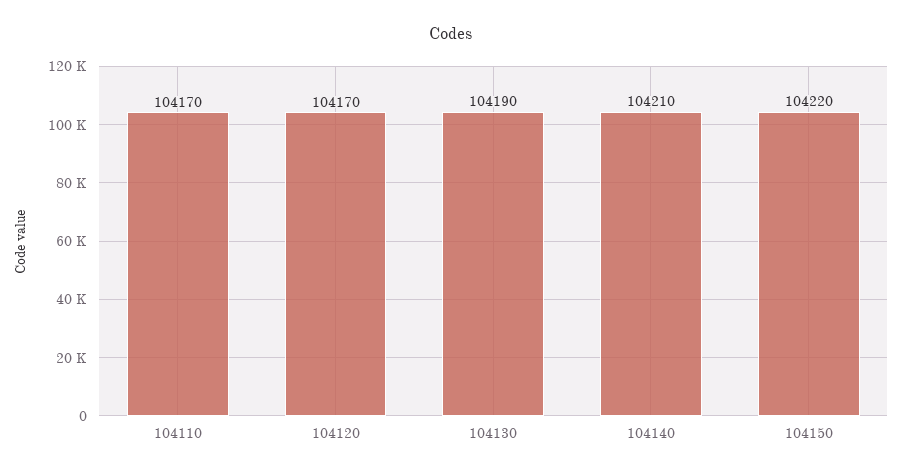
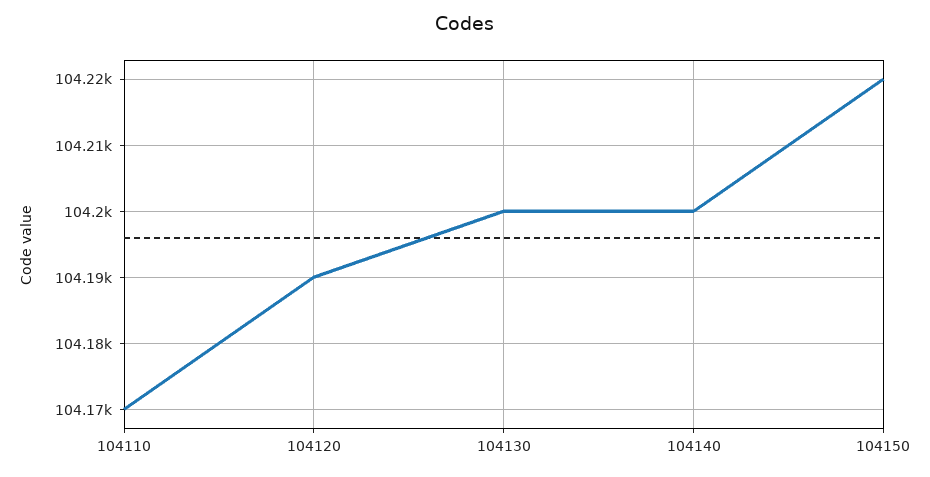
104120: 104170 -> 104190
104130: 104190 -> 104200
104140: 104210 -> 104200

